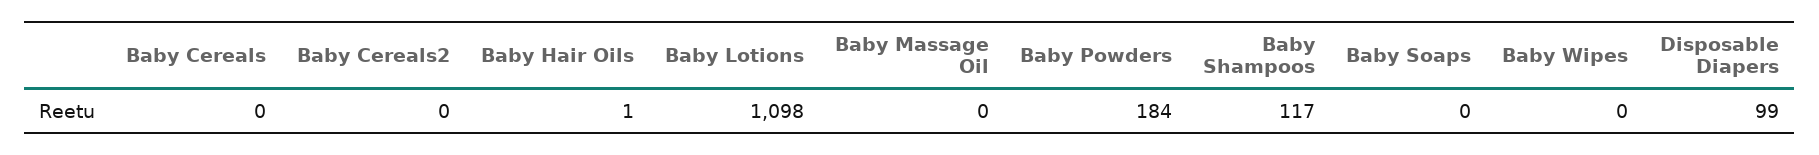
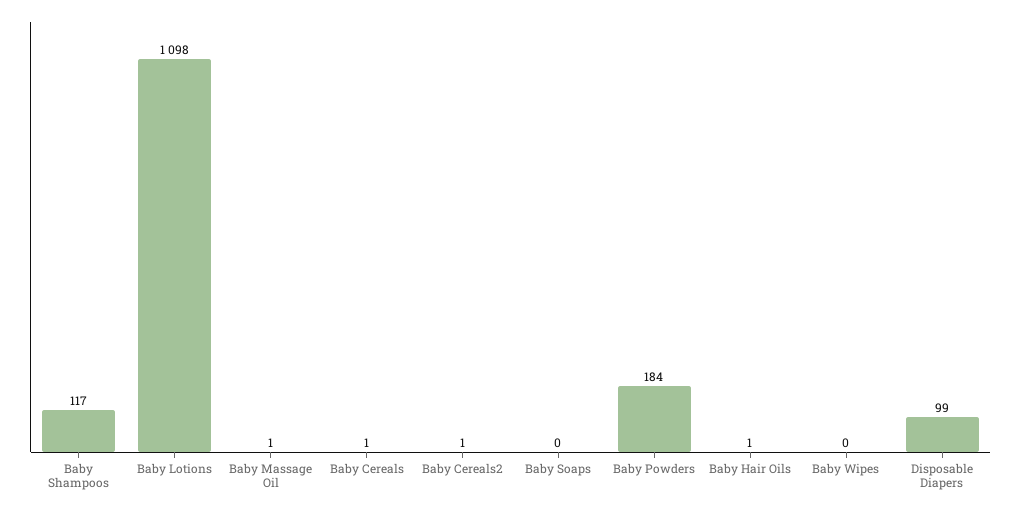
Baby Cereals: 0 -> 1
Baby Cereals2: 0 -> 1
Baby Massage Oil: 0 -> 1

